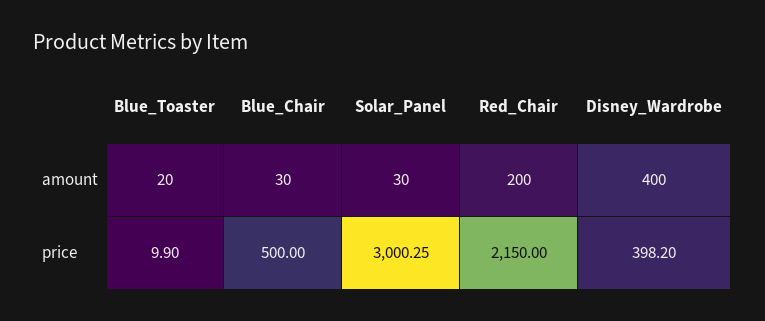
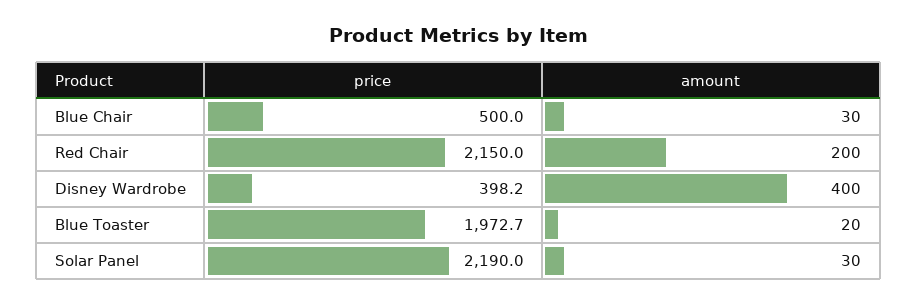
Blue_Toaster, price: 9.9 -> 1972.7
Solar_Panel, price: 3000.25 -> 2190

